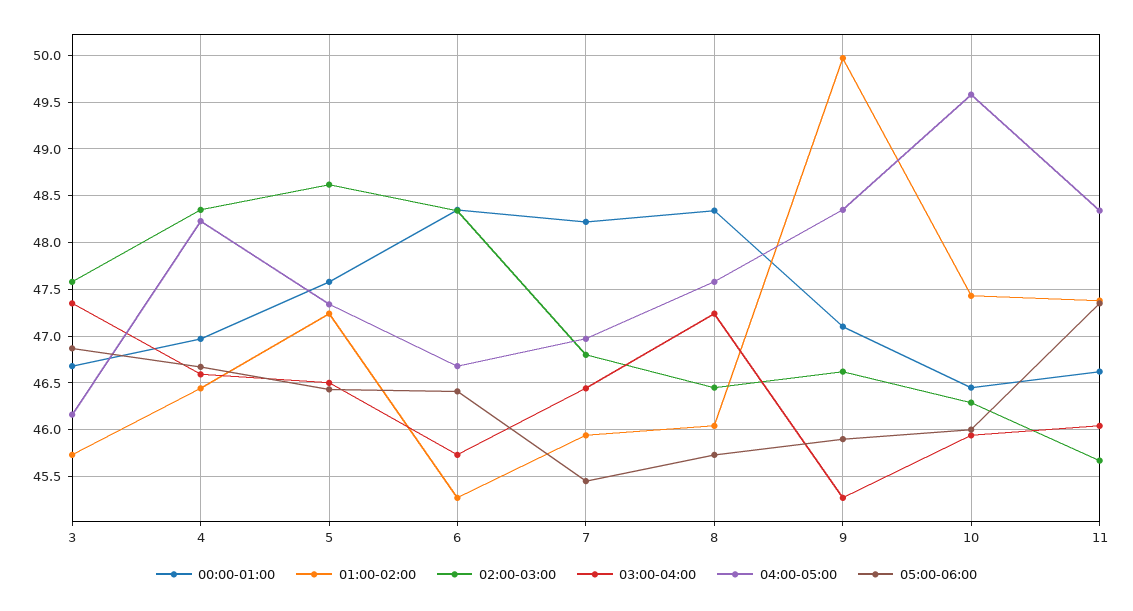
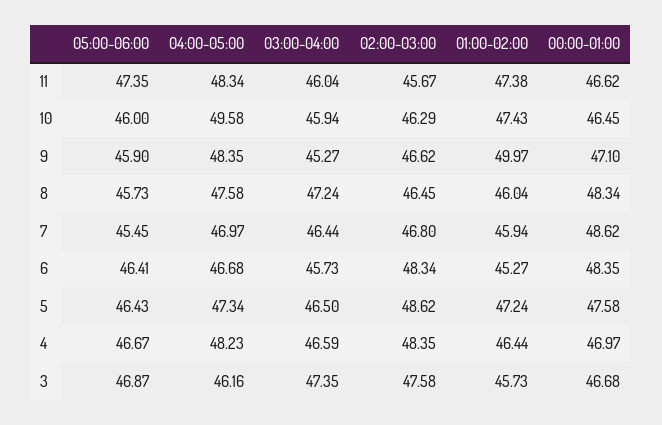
00:00-01:00, 7: 48.2 -> 48.62

